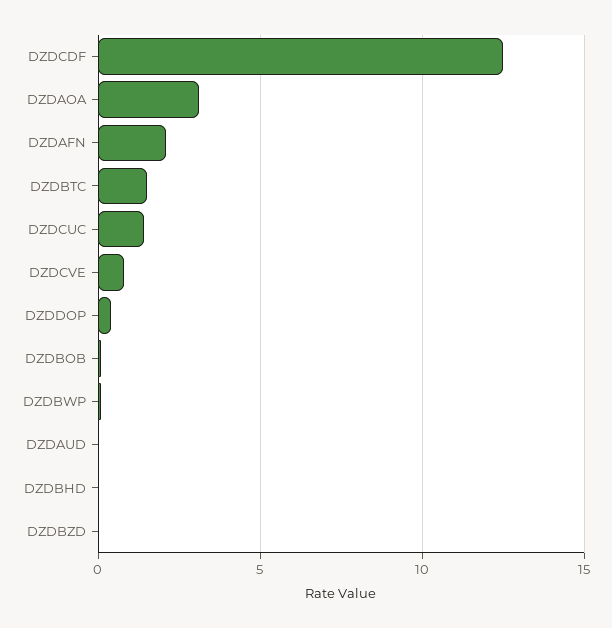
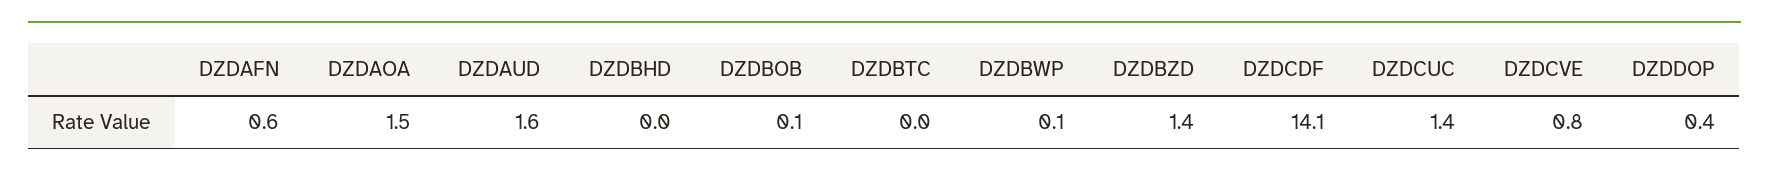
DZDCDF: 12.5 -> 14.1
DZDAOA: 3 -> 1.5
DZDAFN: 2 -> 0.6
DZDBTC: 1.5 -> 0
DZDAUD: 0 -> 1.6
DZDBZD: 0 -> 1.4

